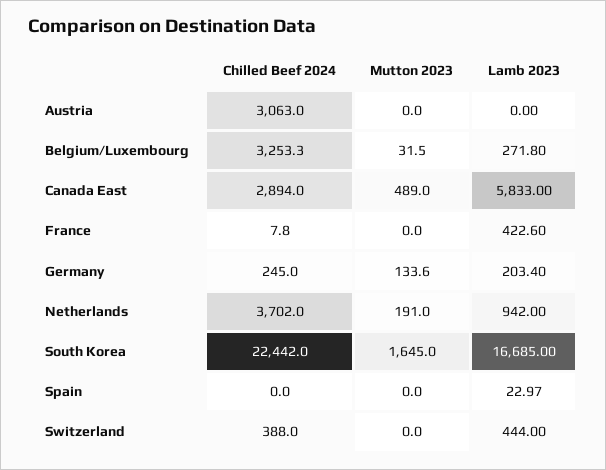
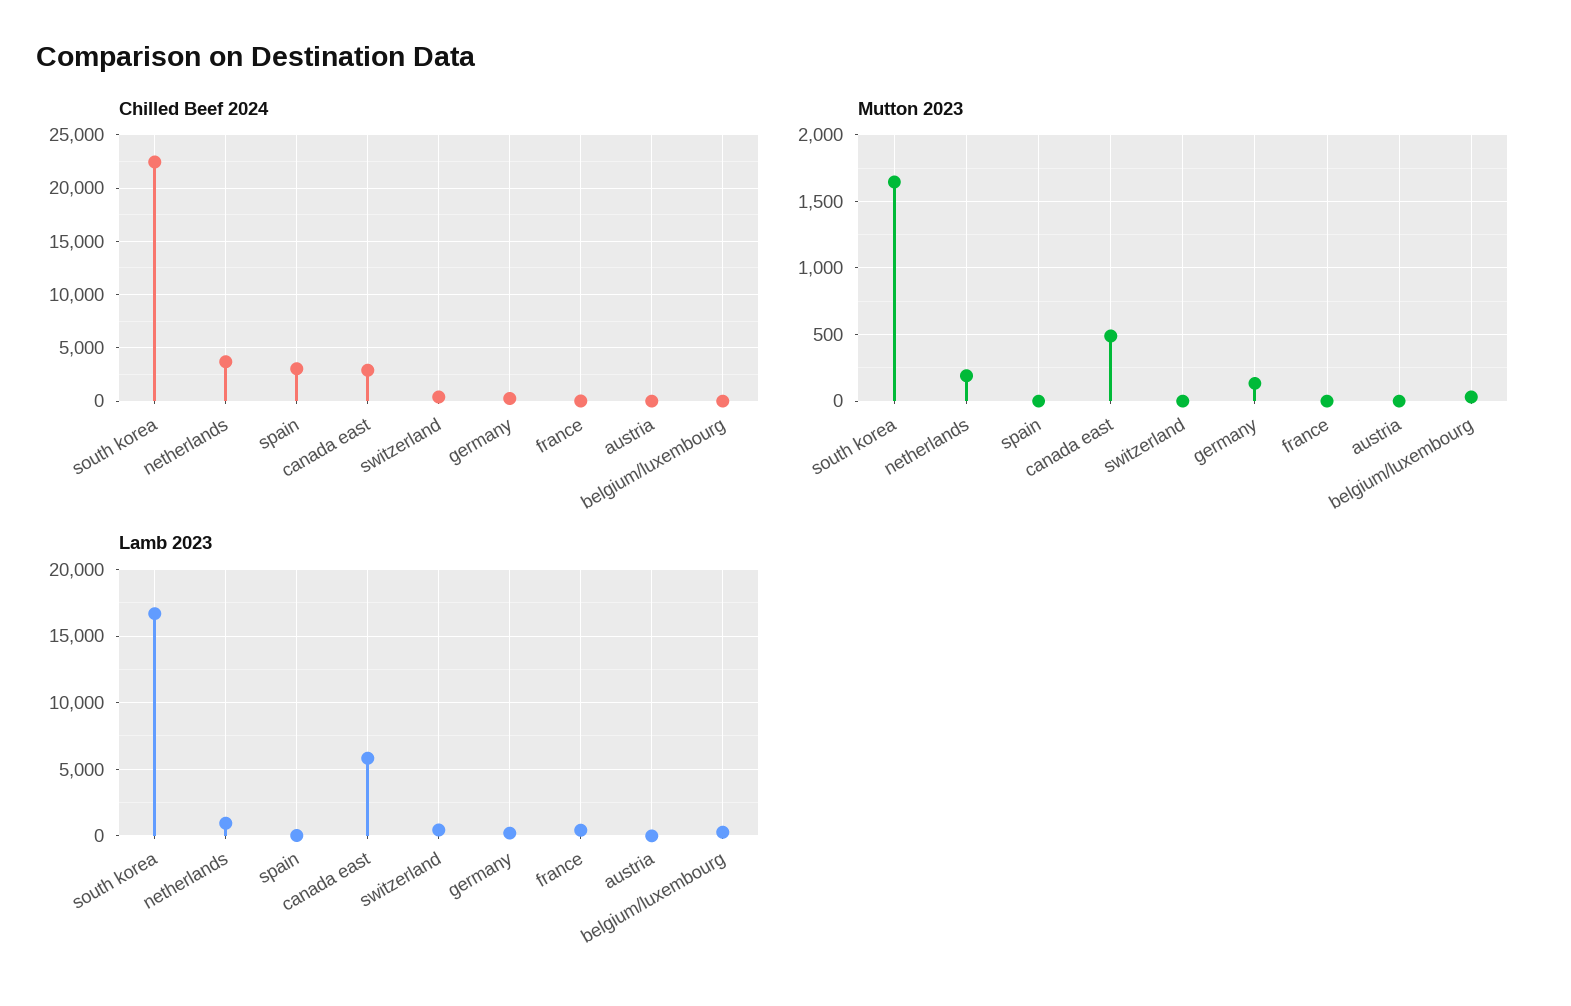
Chilled Beef 2024, Austria: 3063 -> 0
Chilled Beef 2024, Belgium/Luxembourg: 3253.3 -> 0
Chilled Beef 2024, Spain: 0 -> 3000

